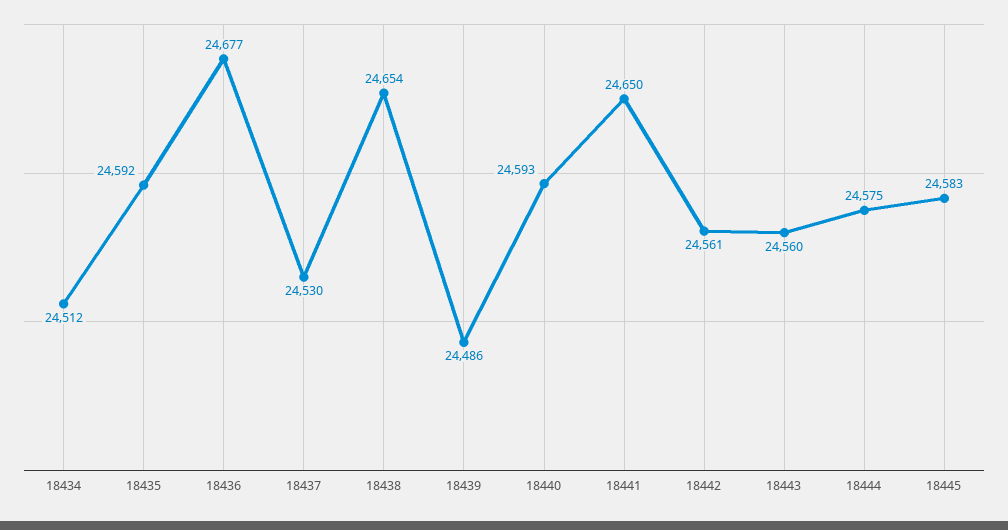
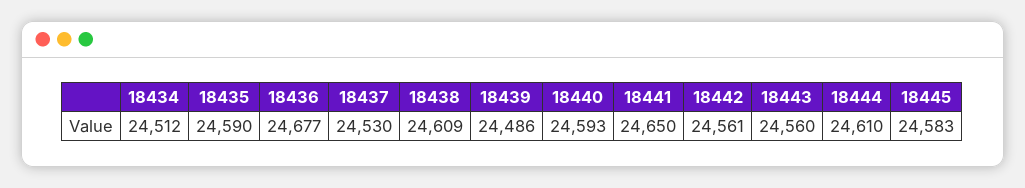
18435: 24592 -> 24590
18438: 24654 -> 24609
18444: 24575 -> 24610

